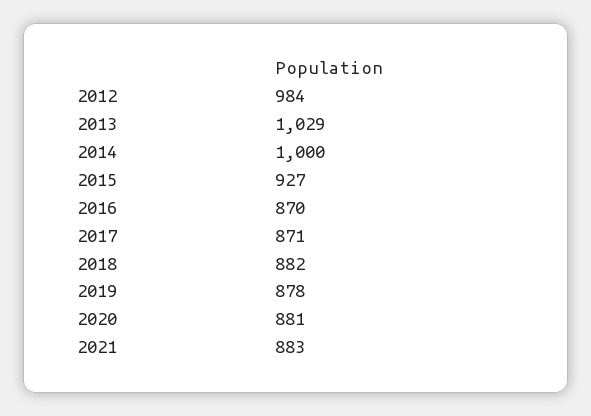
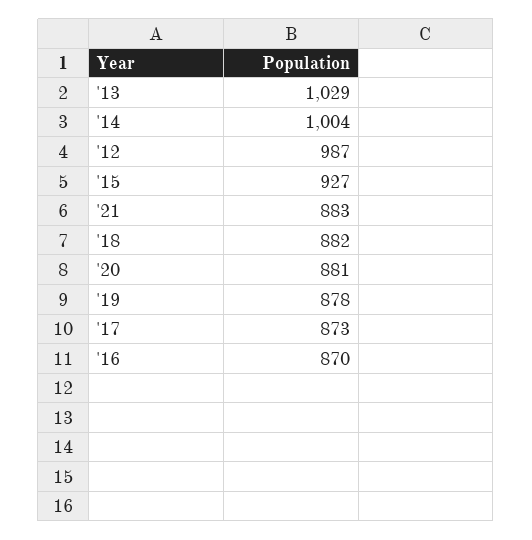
2012: 984 -> 987
2014: 1000 -> 1004
2017: 871 -> 873

